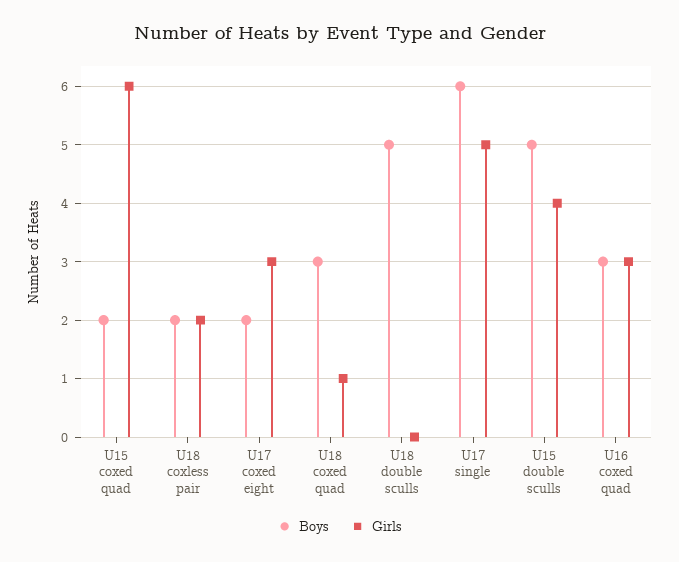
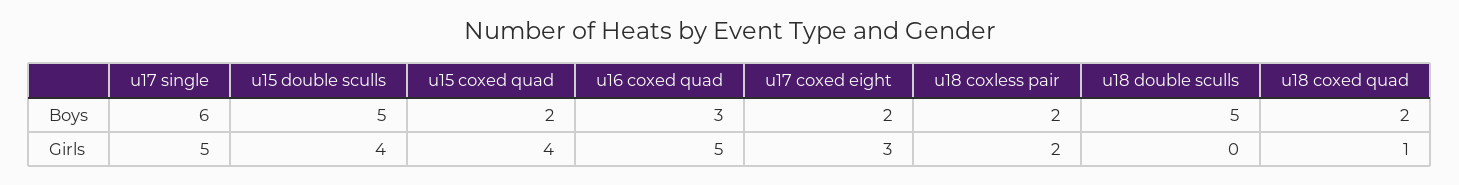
Girls, U15 coxed quad: 6 -> 4
Boys, U18 coxed quad: 3 -> 2
Girls, U16 coxed quad: 3 -> 5

